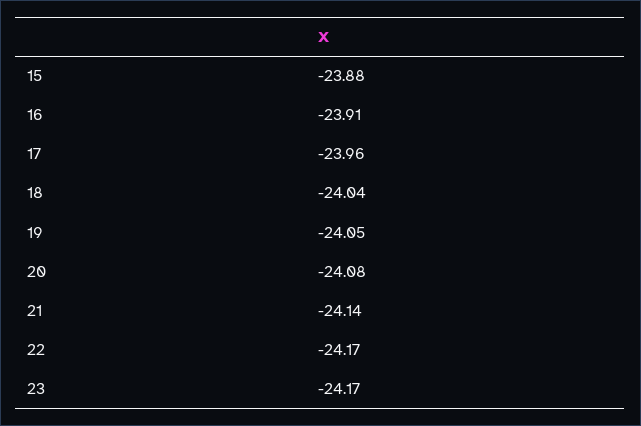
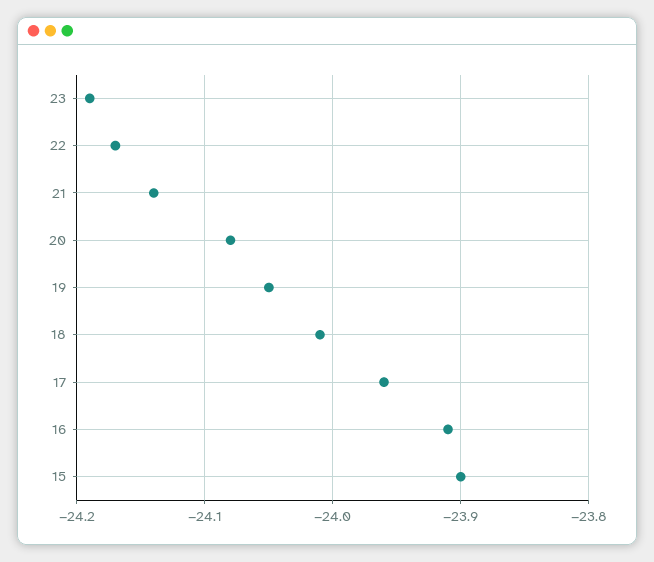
15: -23.88 -> -23.9
18: -24.04 -> -24.01
23: -24.17 -> -24.19

